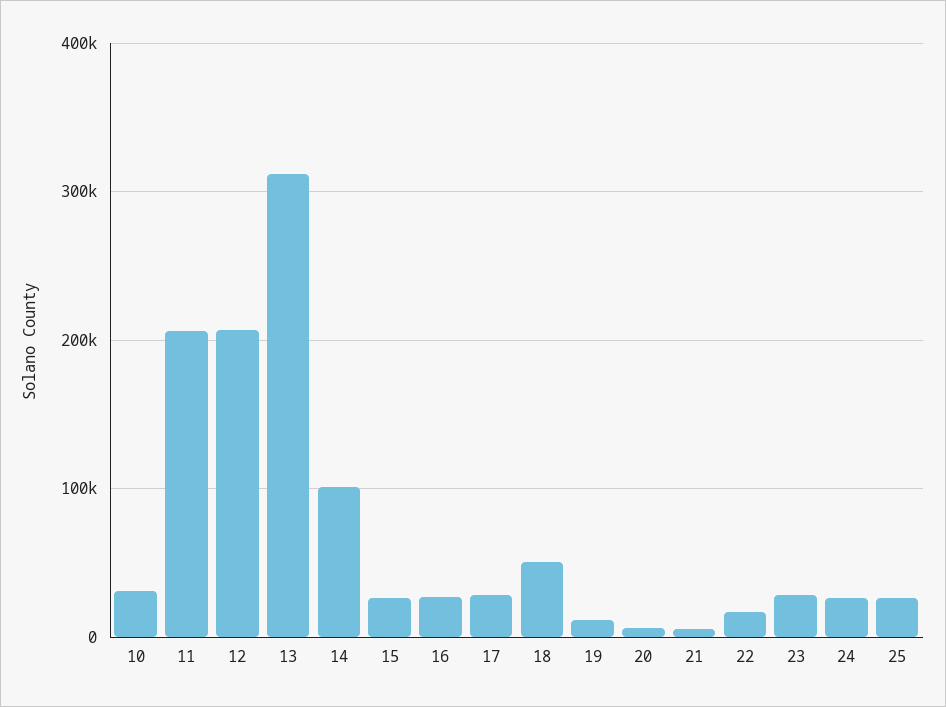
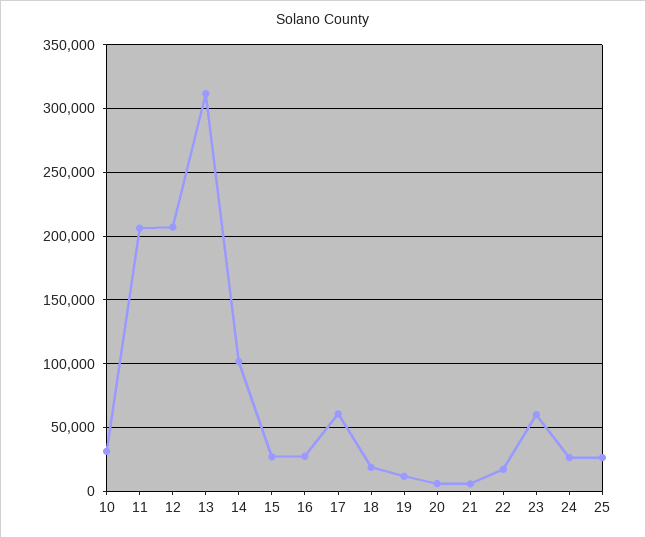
17: 30000 -> 60000
18: 50000 -> 20000
23: 30000 -> 60000

